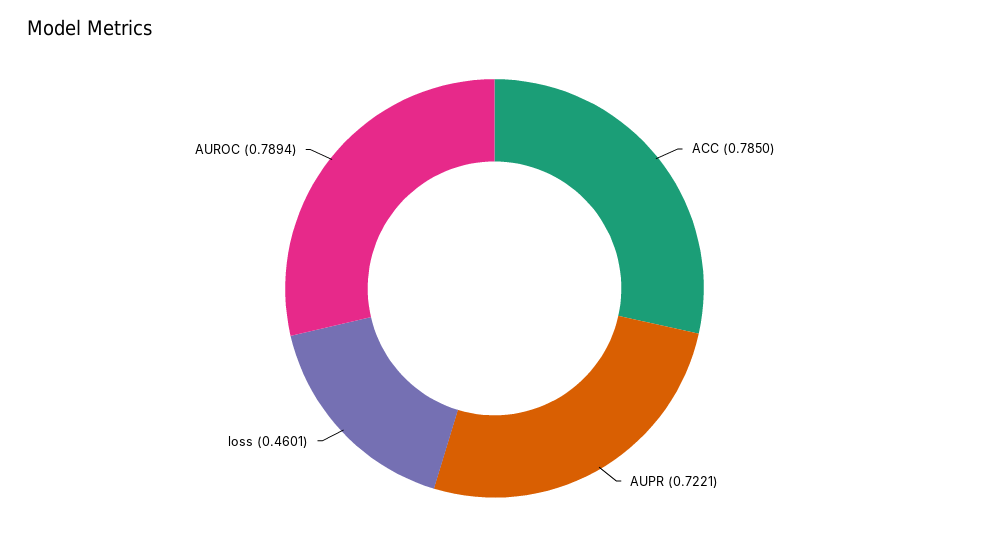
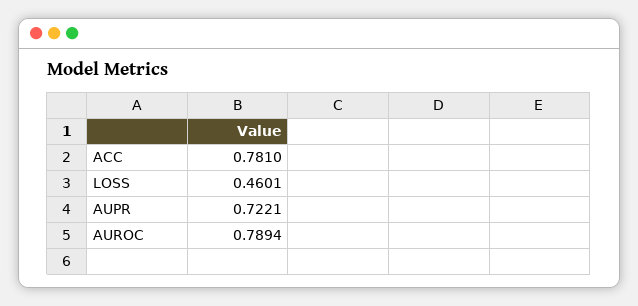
ACC: 0.785 -> 0.781

